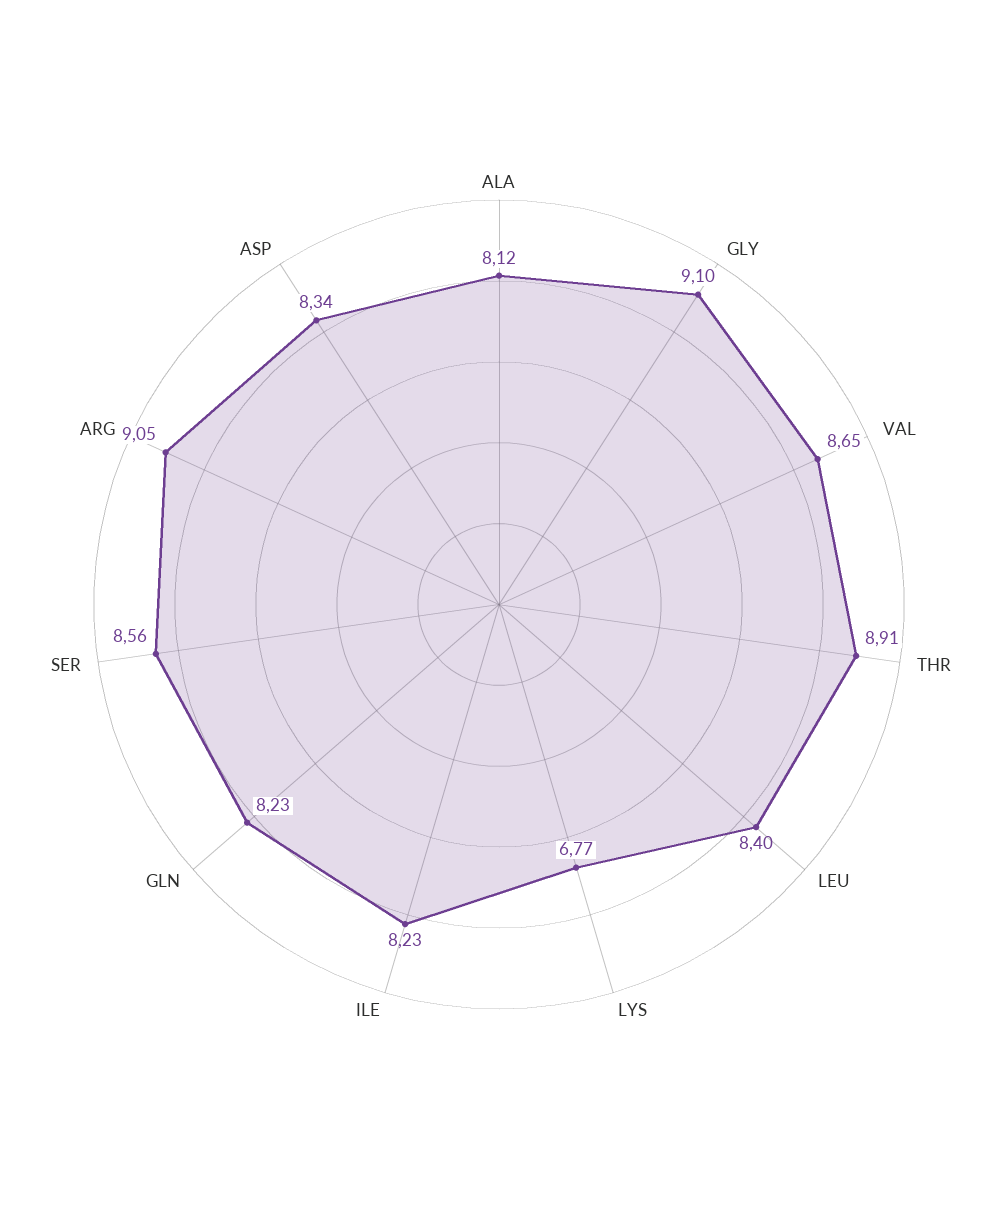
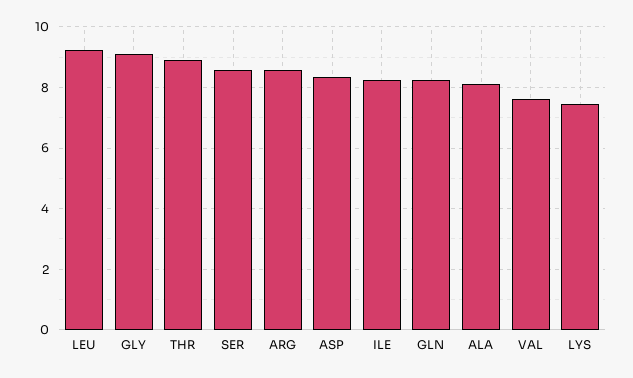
VAL: 8.65 -> 7.6
LEU: 8.4 -> 9.2
LYS: 6.77 -> 7.4
ARG: 9.05 -> 8.6

